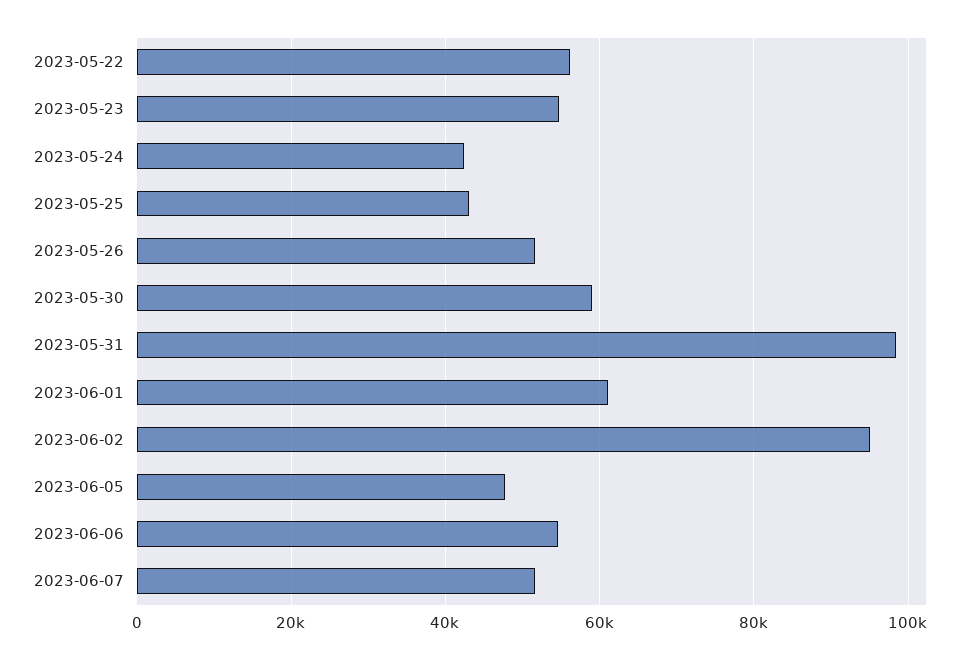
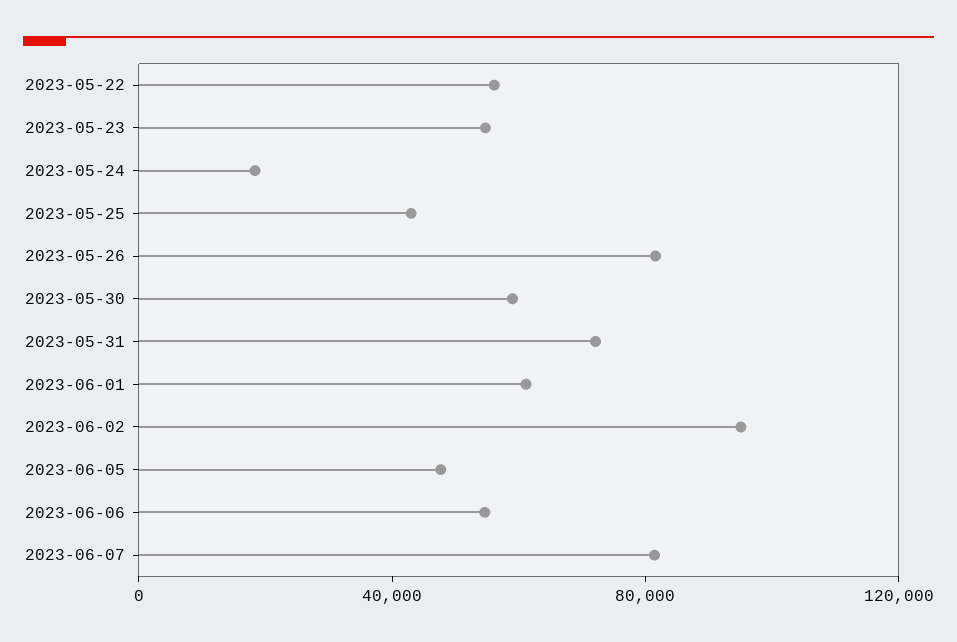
2023-05-24: 42000 -> 20000
2023-05-26: 52000 -> 80000
2023-05-31: 98000 -> 70000
2023-06-07: 52000 -> 80000

